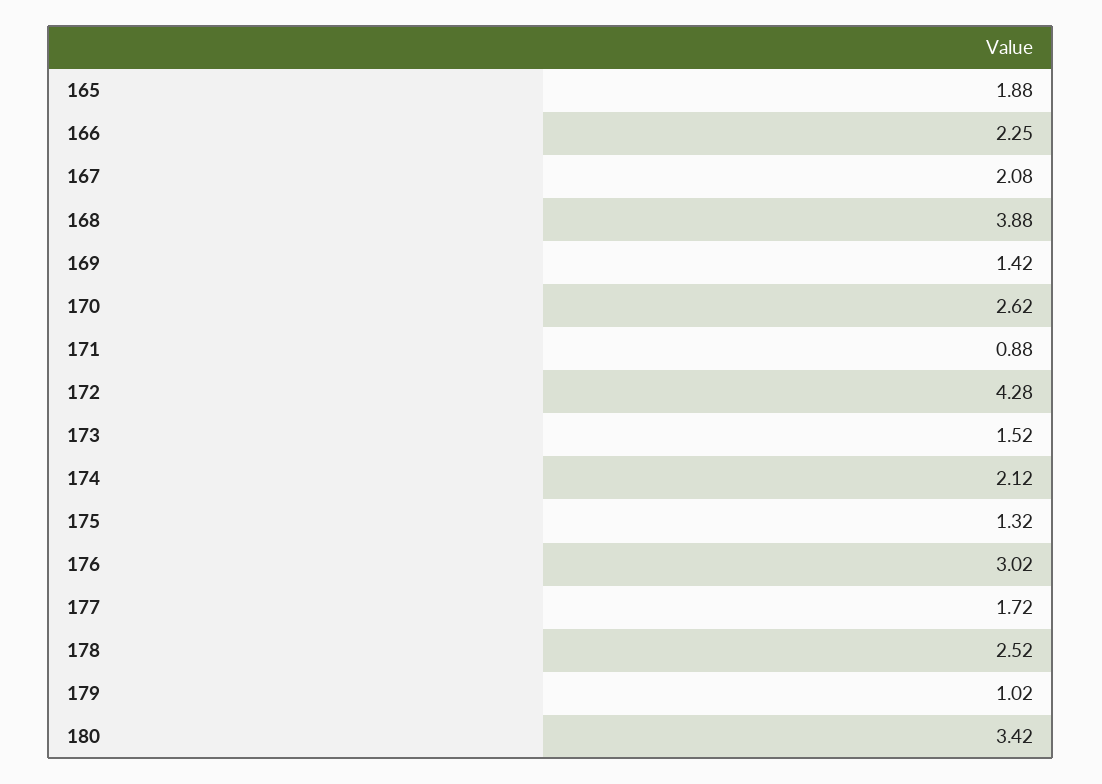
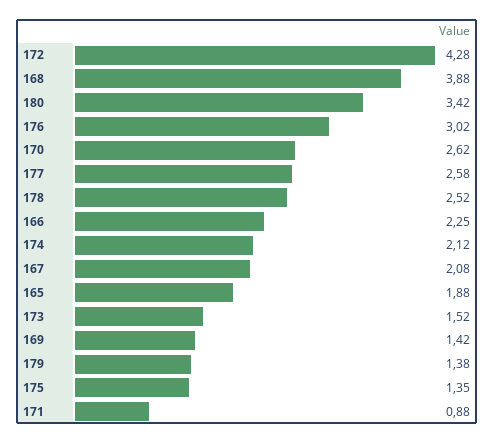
175: 1.32 -> 1.35
177: 1.72 -> 2.58
179: 1.02 -> 1.38

